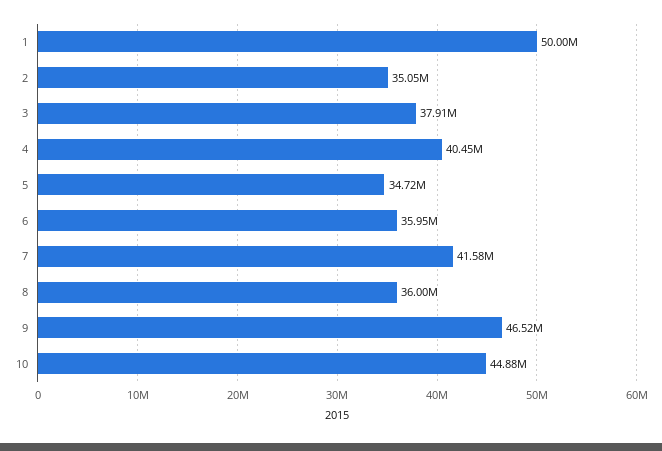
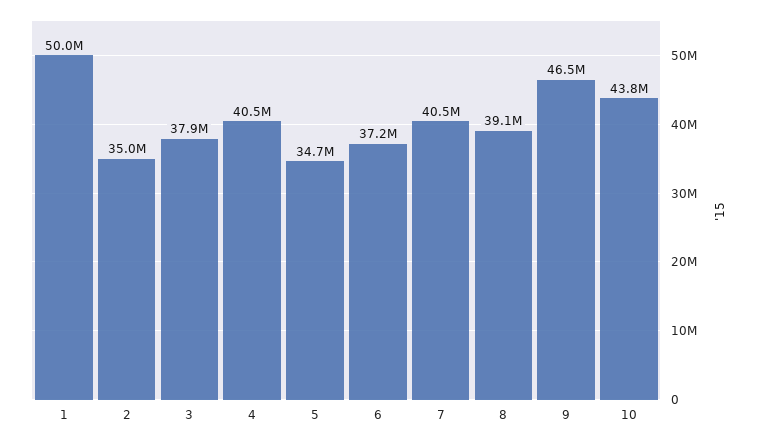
6: 35950000 -> 37200000
7: 41580000 -> 40500000
8: 36000000 -> 39100000
10: 44880000 -> 43800000

